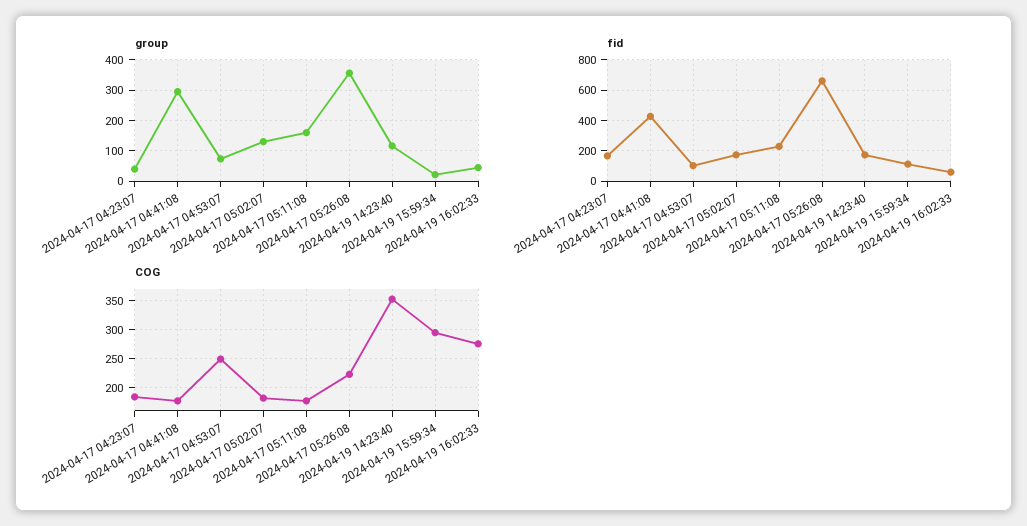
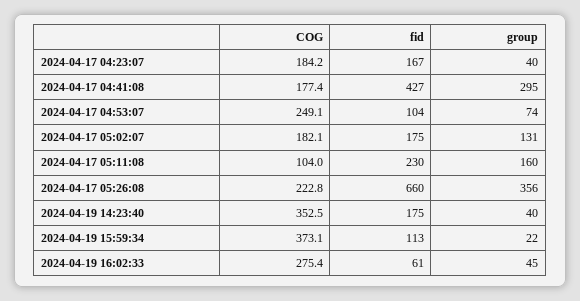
group, 2024-04-19 14:23:40: 120 -> 40
COG, 2024-04-17 05:11:08: 175 -> 104
COG, 2024-04-19 15:59:34: 300 -> 373.1

